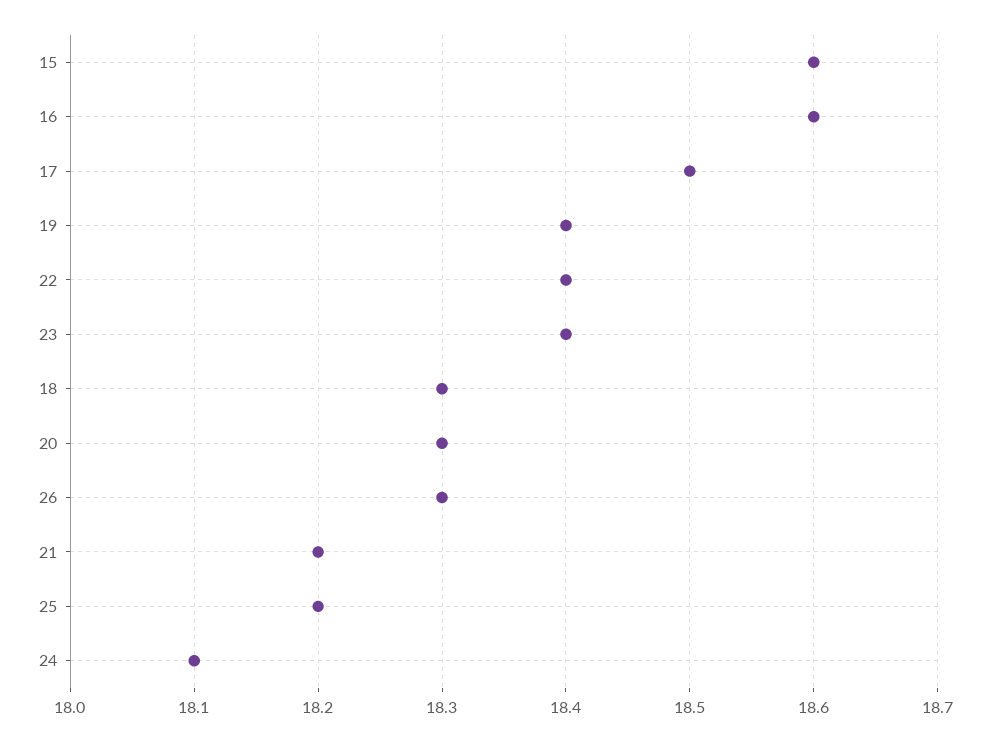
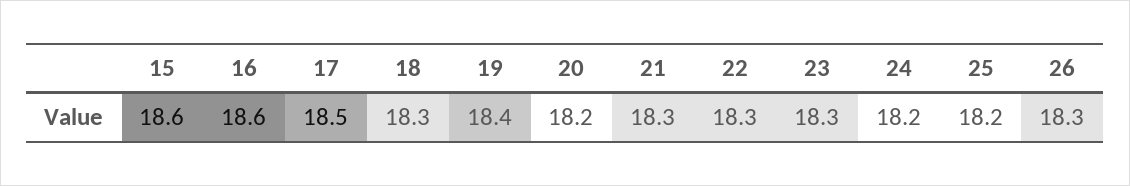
22: 18.4 -> 18.3
23: 18.4 -> 18.3
20: 18.3 -> 18.2
21: 18.2 -> 18.3
24: 18.1 -> 18.2

